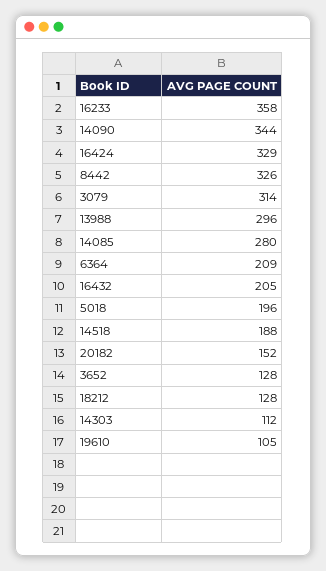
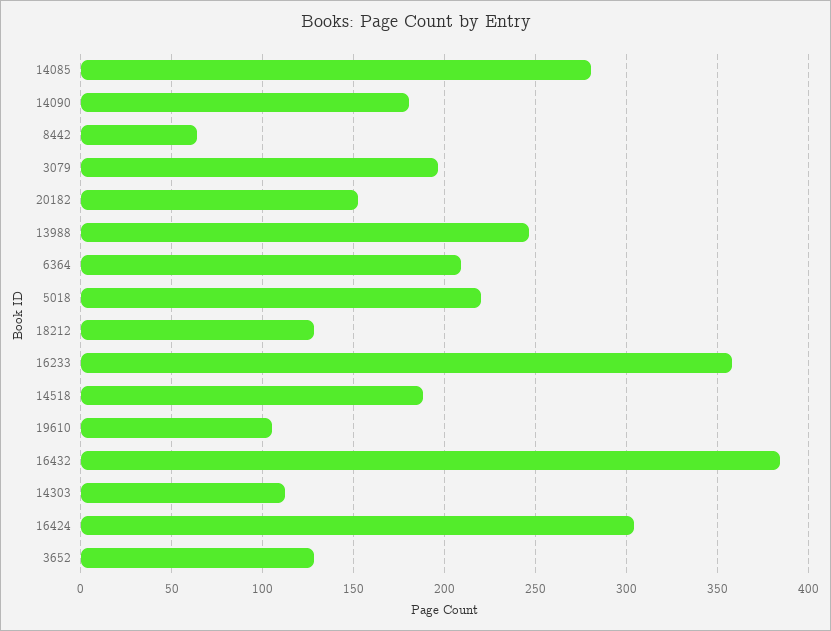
14090: 344 -> 180
16424: 329 -> 305
8442: 326 -> 65
3079: 314 -> 195
13988: 296 -> 245
16432: 205 -> 385
5018: 196 -> 220

